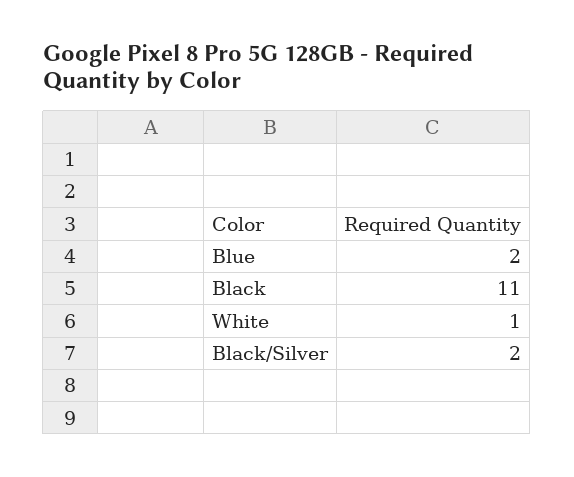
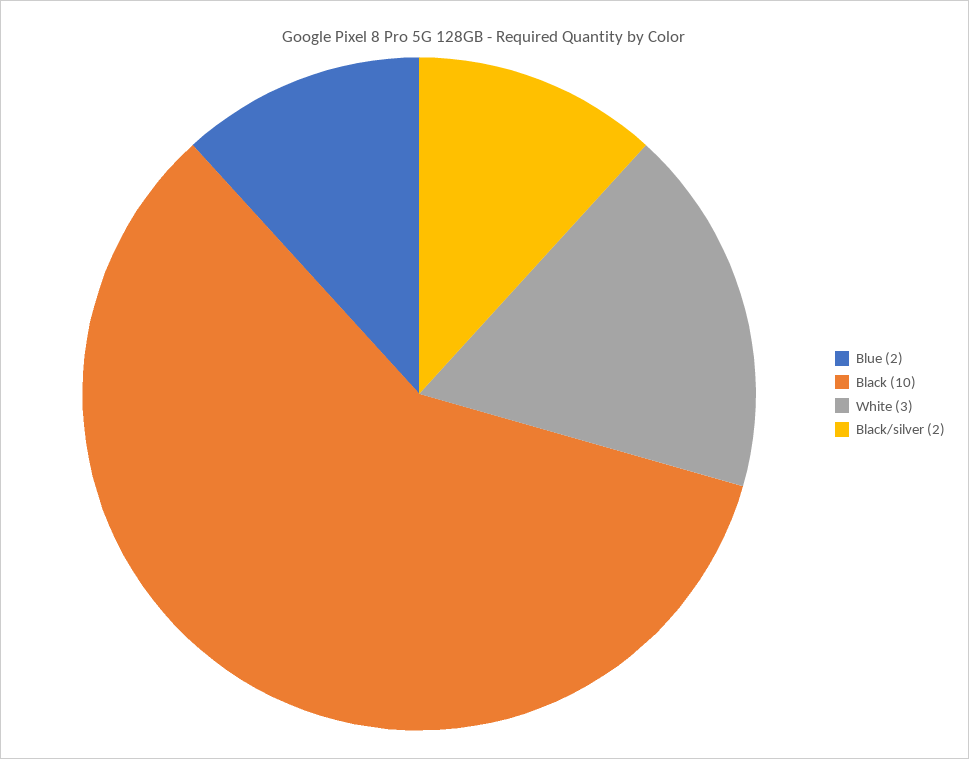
Black: 11 -> 10
White: 1 -> 3

